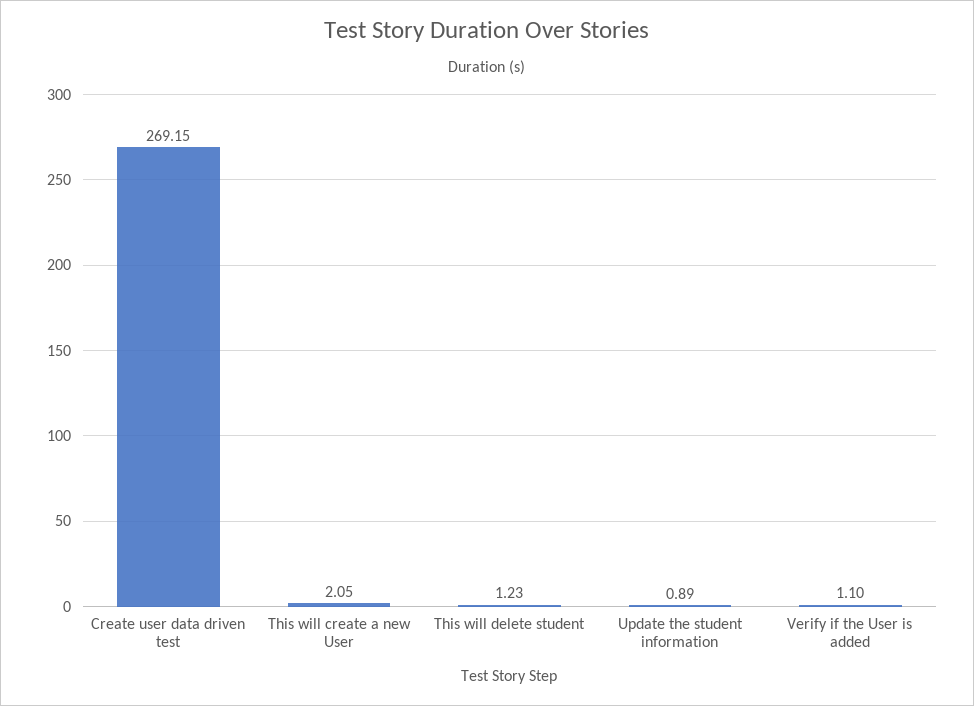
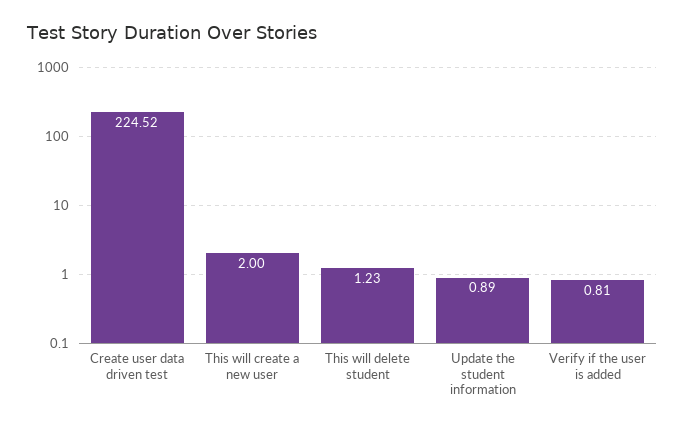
Create user data driven test: 269.15 -> 224.52
This will create a new User: 2.05 -> 2
Verify if the User is added: 1.1 -> 0.81

